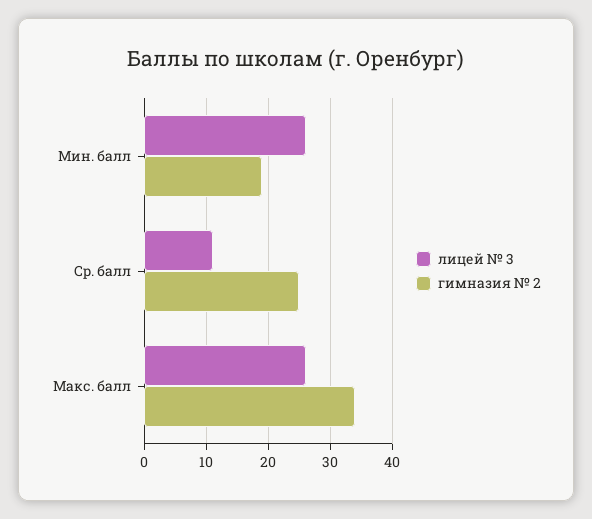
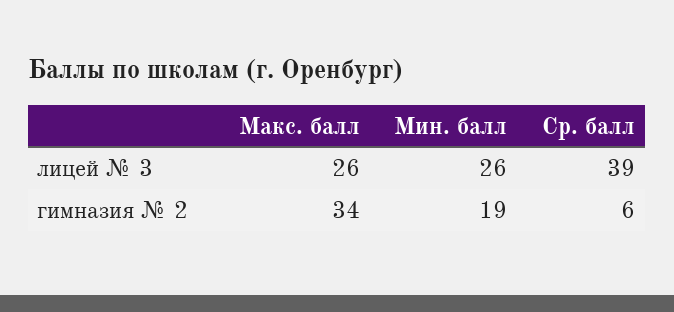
лицей № 3, Ср. балл: 11 -> 39
гимназия № 2, Ср. балл: 25 -> 6

